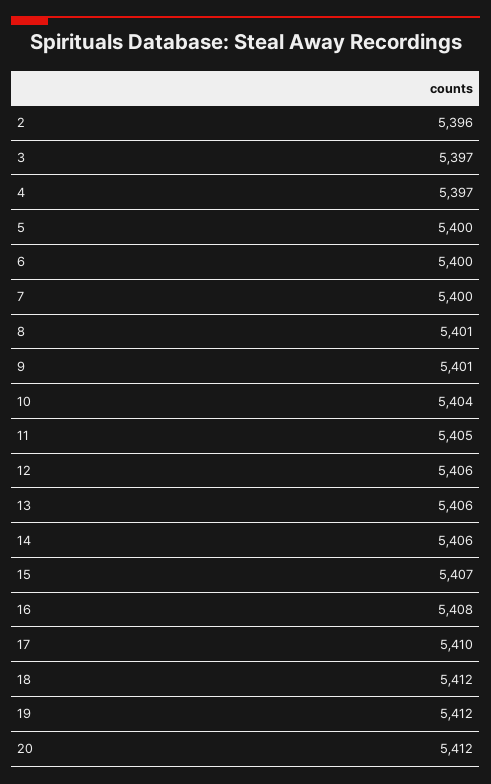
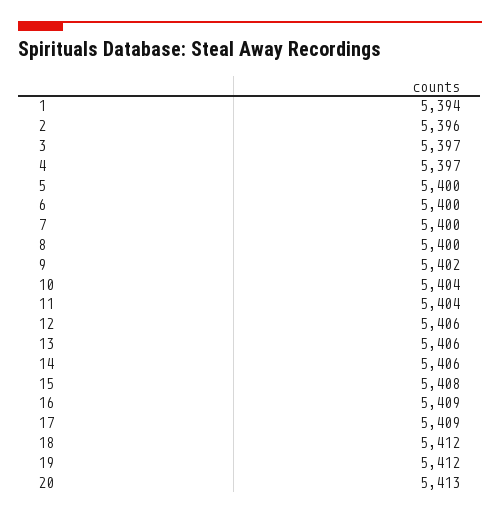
8: 5401 -> 5400
9: 5401 -> 5402
11: 5405 -> 5404
15: 5407 -> 5408
16: 5408 -> 5409
17: 5410 -> 5409
20: 5412 -> 5413
1: none -> 5394

